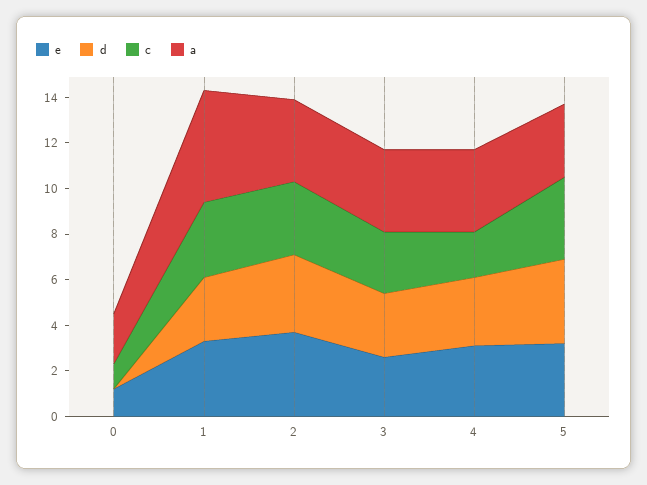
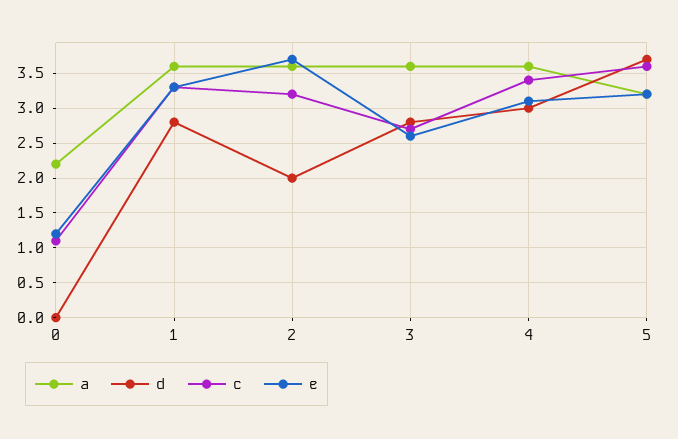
a, 1: 5 -> 3.6
d, 2: 3.5 -> 2
c, 4: 2 -> 3.4

